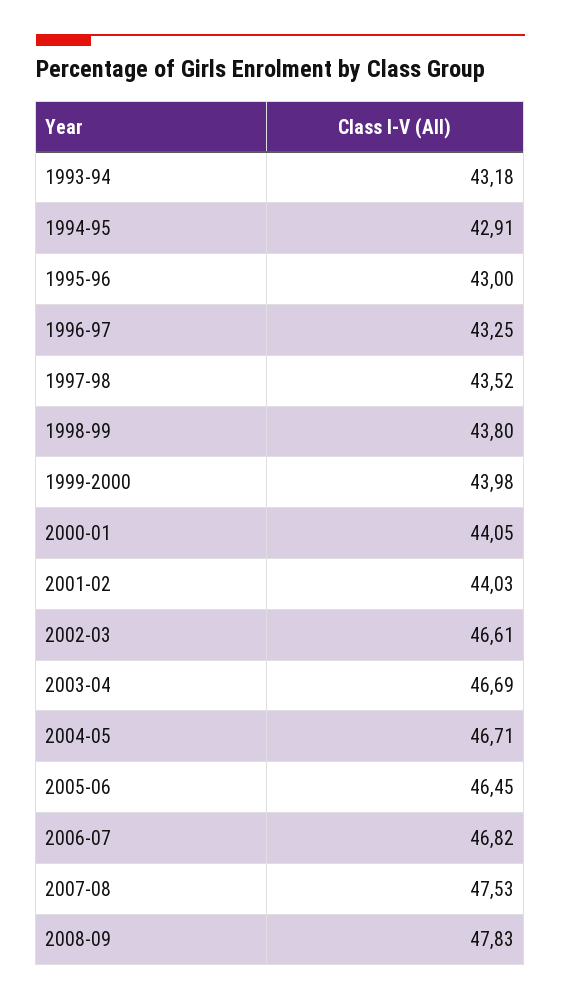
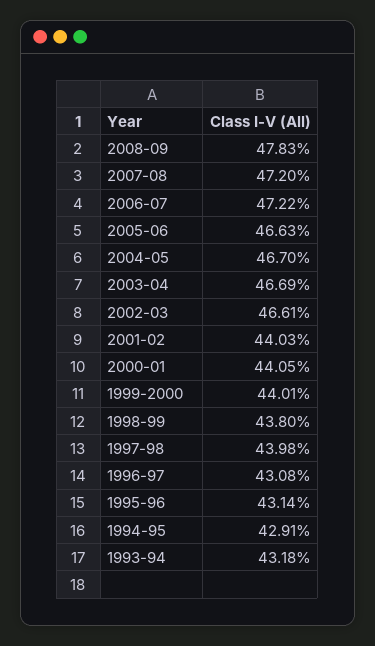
1995-96: 43 -> 43.14
1996-97: 43.25 -> 43.08
1997-98: 43.52 -> 43.98
1999-2000: 43.98 -> 44.01
2004-05: 46.71 -> 46.7
2005-06: 46.45 -> 46.63
2006-07: 46.82 -> 47.22
2007-08: 47.53 -> 47.2

